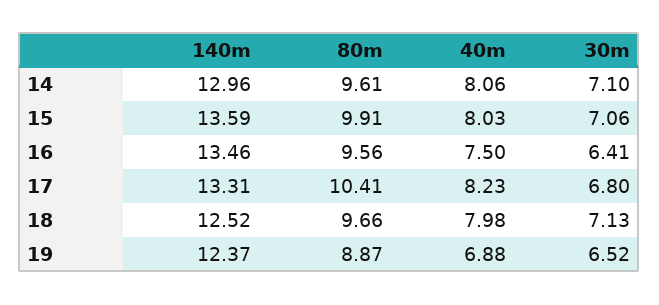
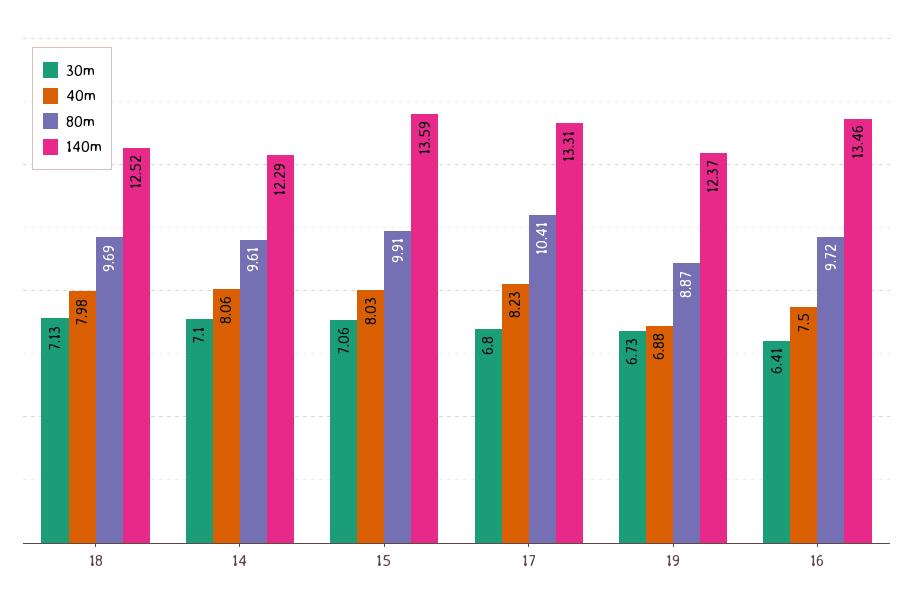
140m, 14: 12.96 -> 12.29
80m, 16: 9.56 -> 9.72
80m, 18: 9.66 -> 9.69
30m, 19: 6.52 -> 6.73

